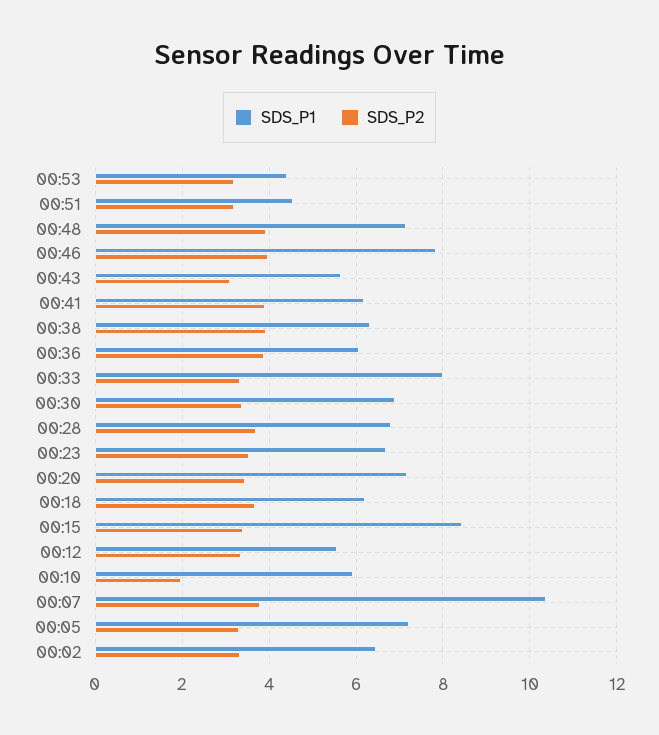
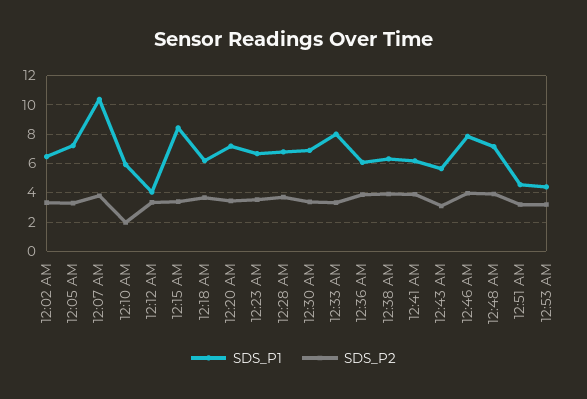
SDS_P1, 00:12: 5.6 -> 4

